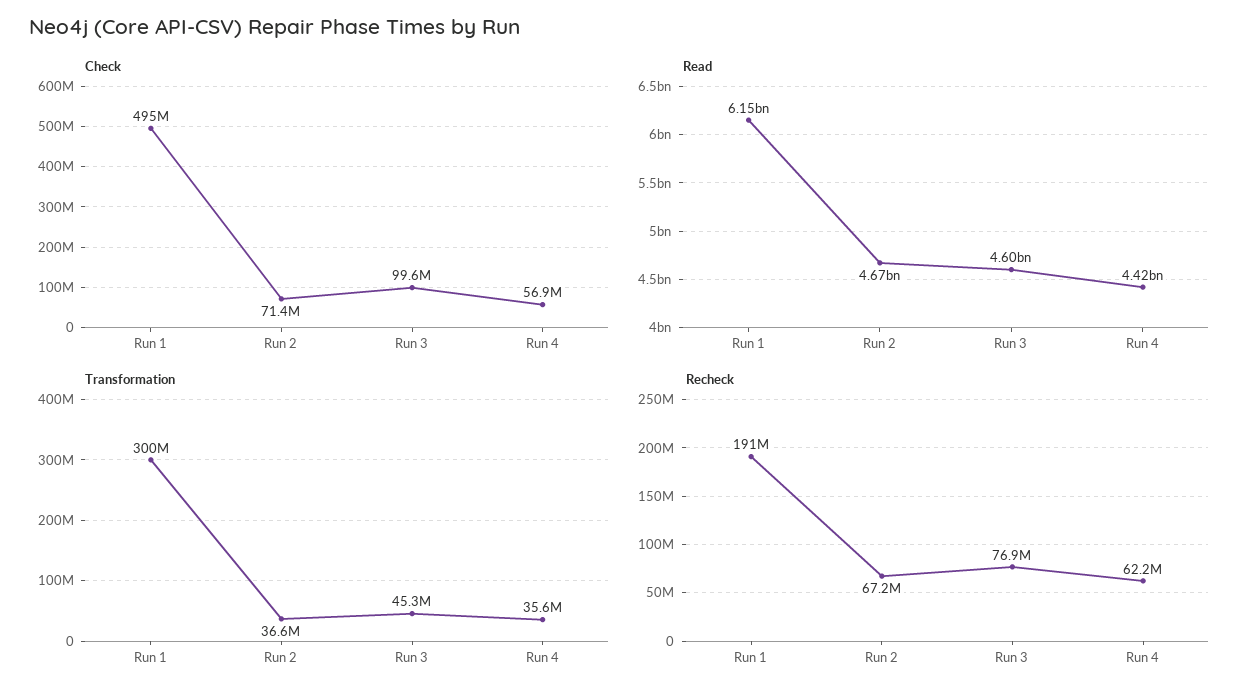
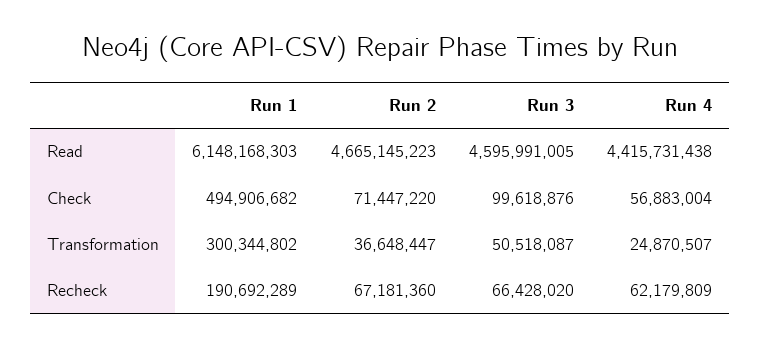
Transformation, Run 3: 45300000 -> 50518087
Transformation, Run 4: 35600000 -> 24870507
Recheck, Run 3: 76900000 -> 66428020

